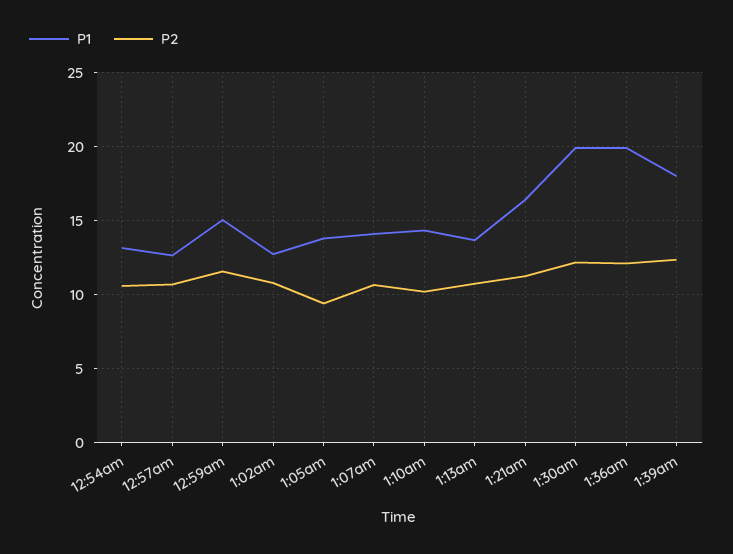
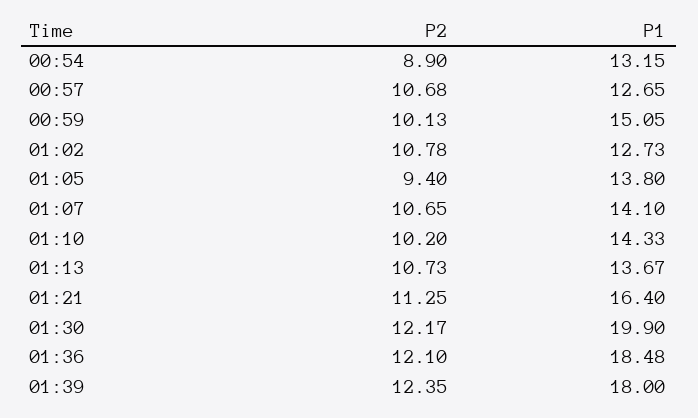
P2, 12:54am: 10.5 -> 8.9
P2, 12:59am: 11.5 -> 10.13
P1, 1:36am: 20 -> 18.48

